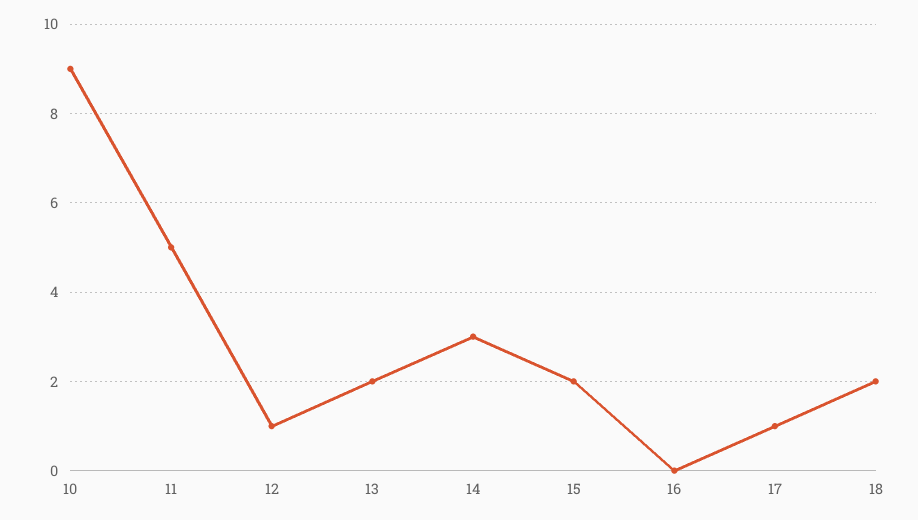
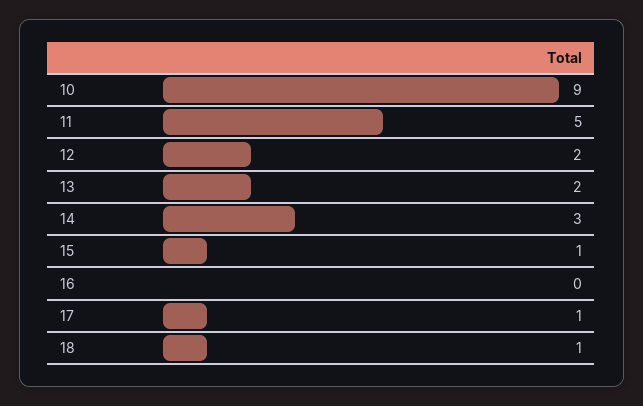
12: 1 -> 2
15: 2 -> 1
18: 2 -> 1

